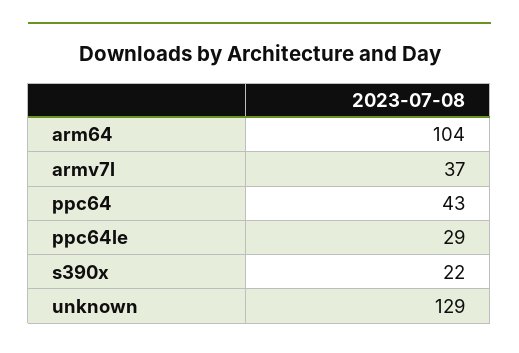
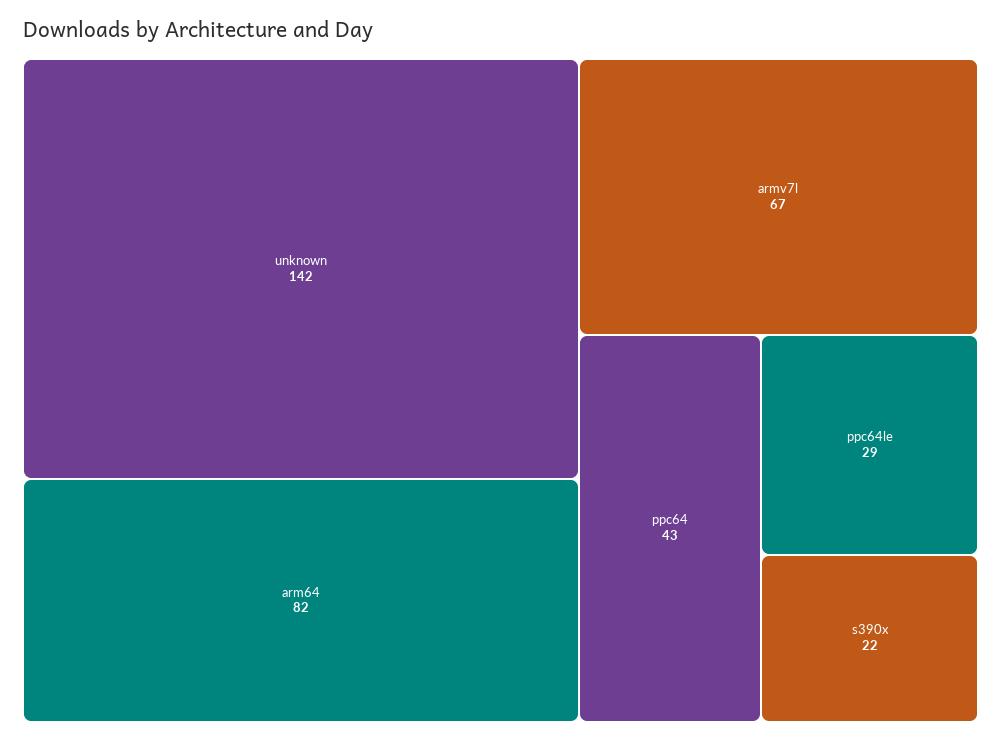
arm64: 104 -> 82
armv7l: 37 -> 67
unknown: 129 -> 142

